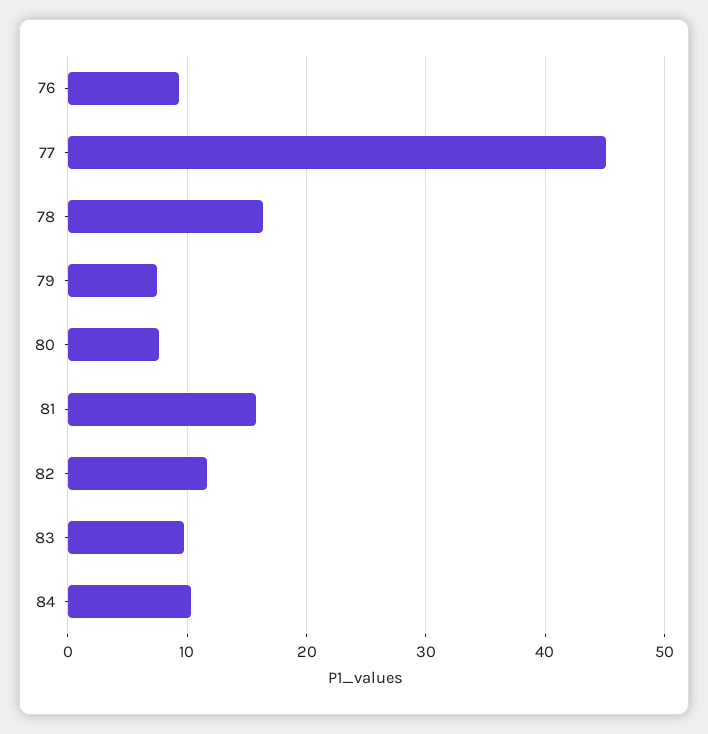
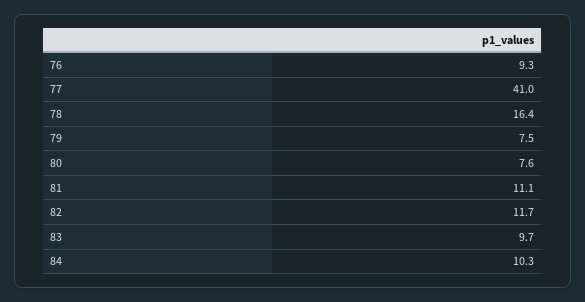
77: 45 -> 41
81: 16 -> 11.1

